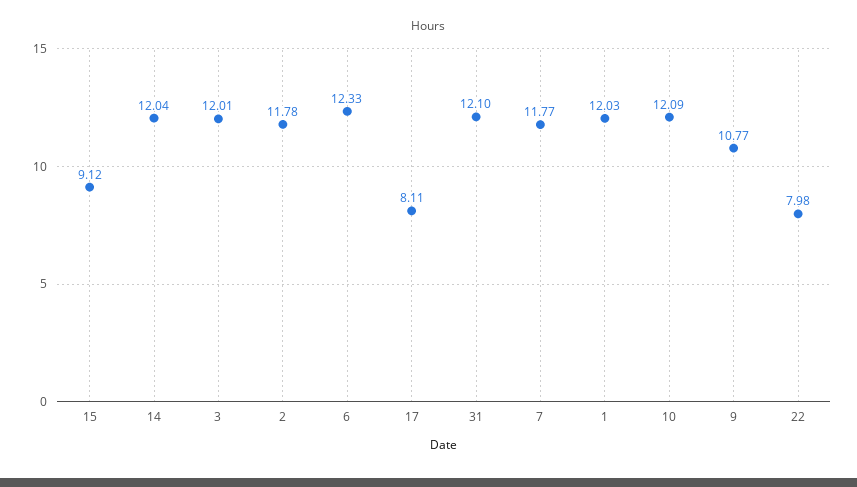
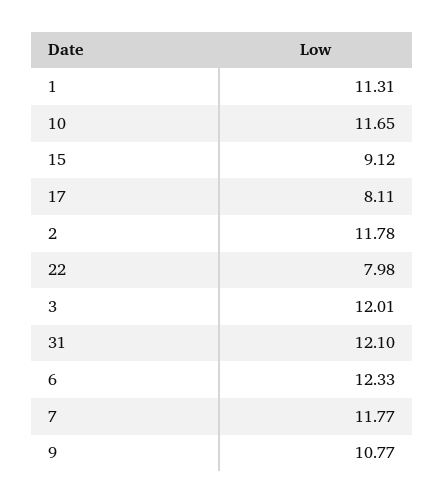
14: 12.04 -> none
1: 12.03 -> 11.31
10: 12.09 -> 11.65

